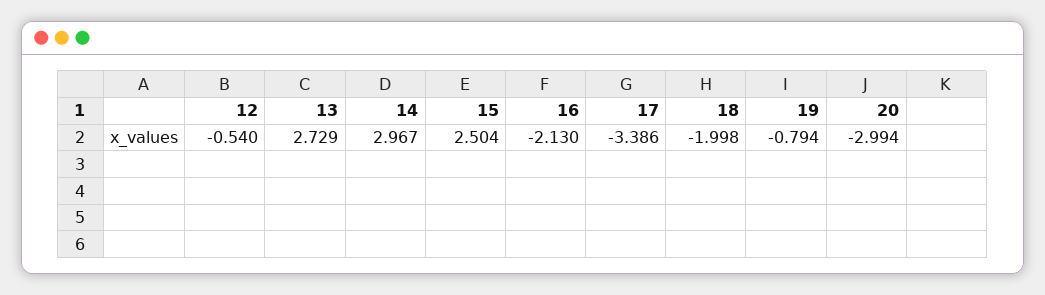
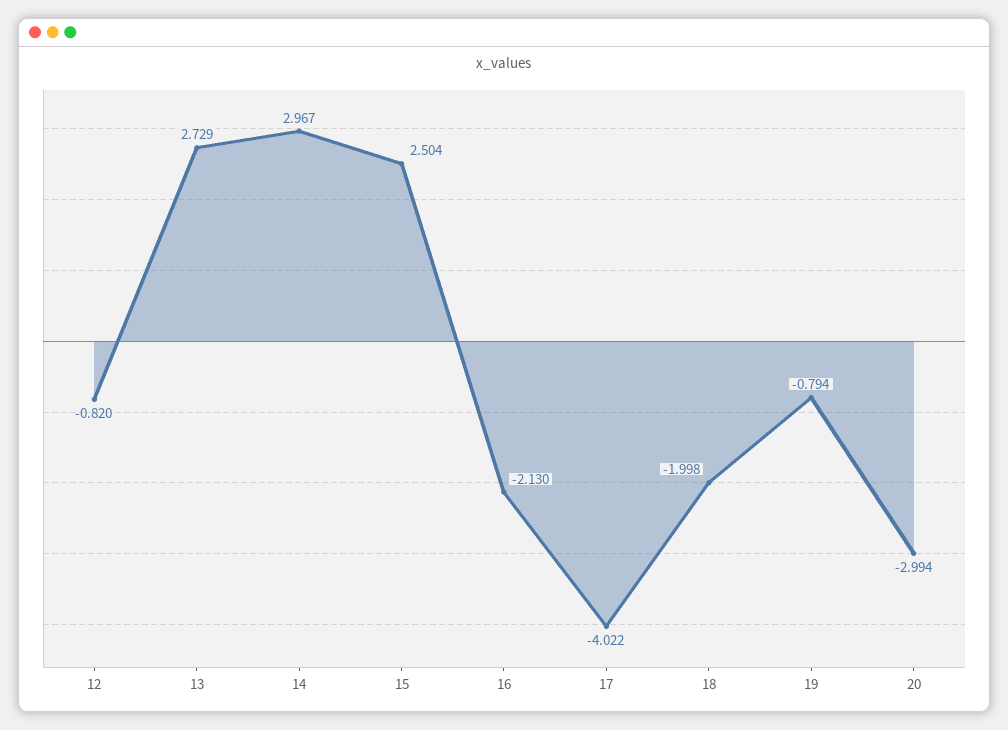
12: -0.54 -> -0.82
17: -3.386 -> -4.022

